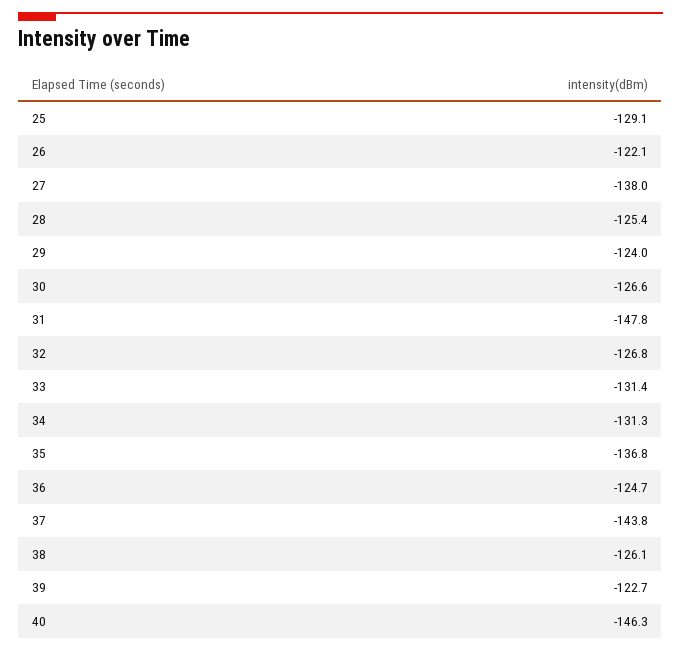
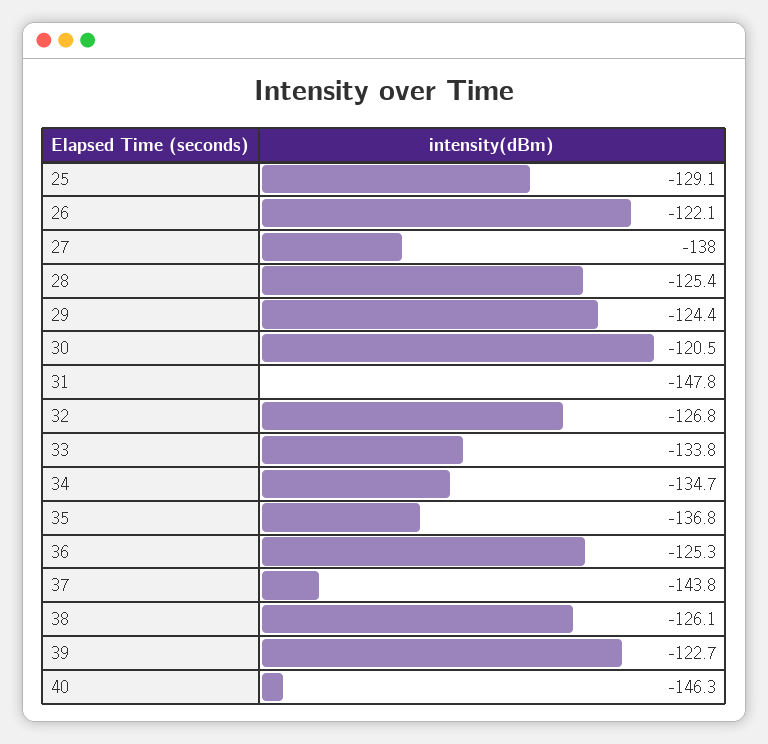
29: -124 -> -124.4
30: -126.6 -> -120.5
33: -131.4 -> -133.8
34: -131.3 -> -134.7
36: -124.7 -> -125.3

